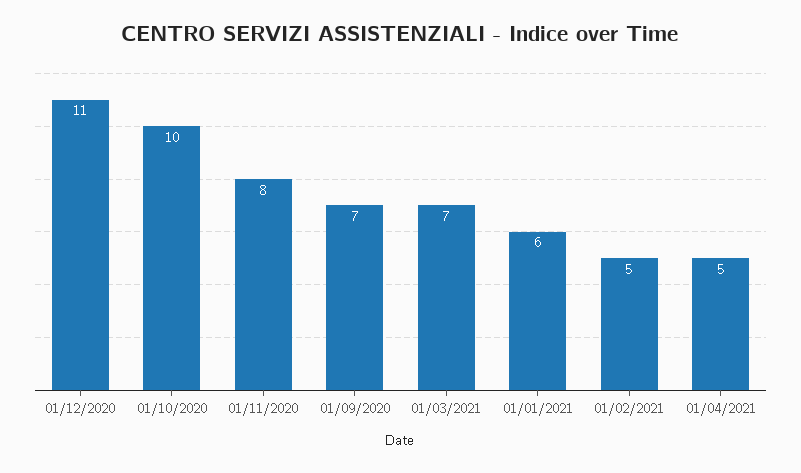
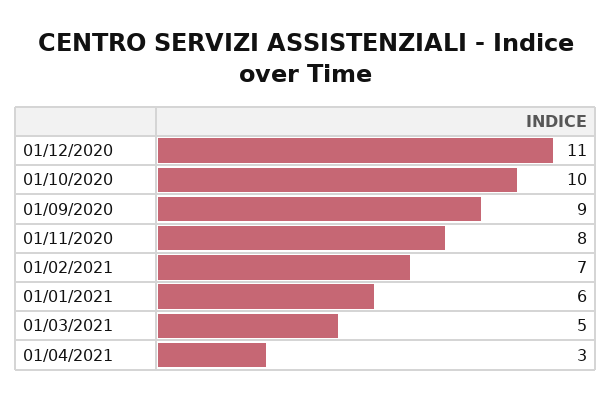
01/09/2020: 7 -> 9
01/03/2021: 7 -> 5
01/02/2021: 5 -> 7
01/04/2021: 5 -> 3

